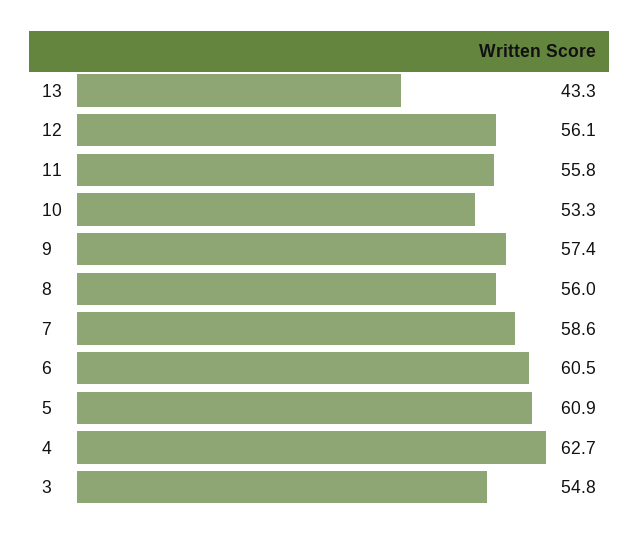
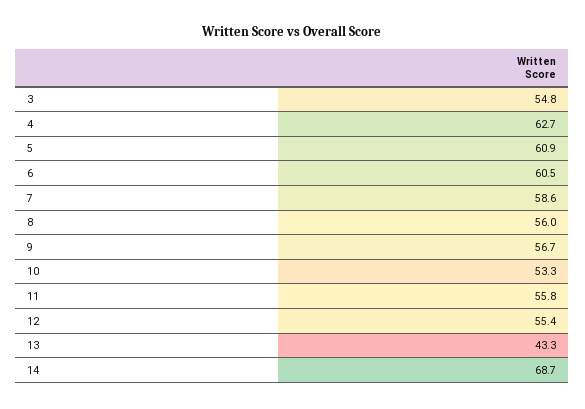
12: 56.1 -> 55.4
9: 57.4 -> 56.7
14: none -> 68.7

